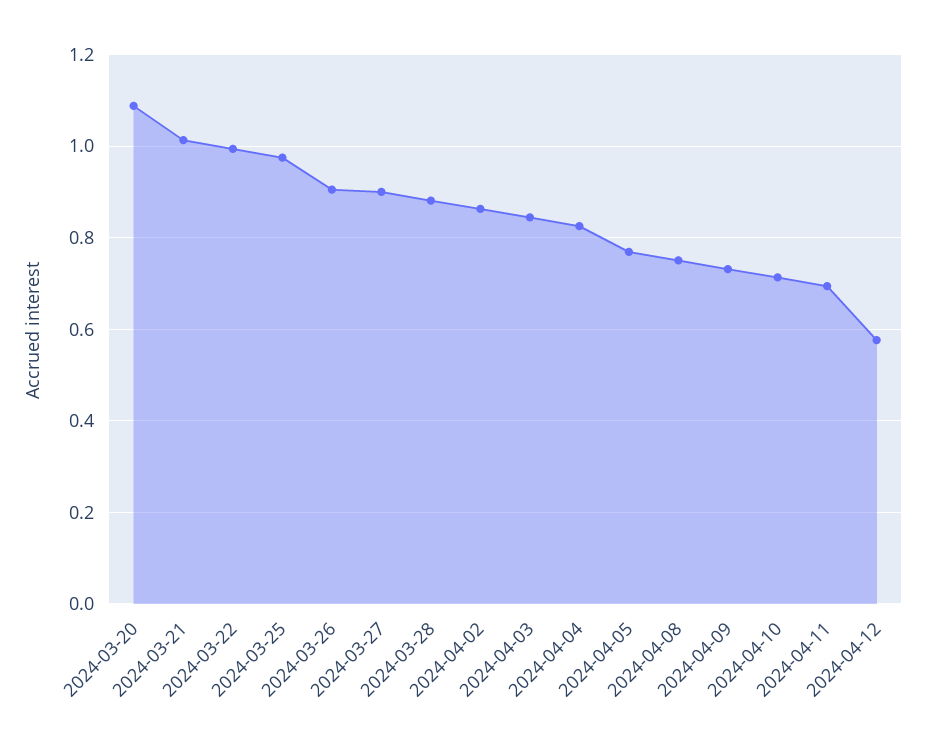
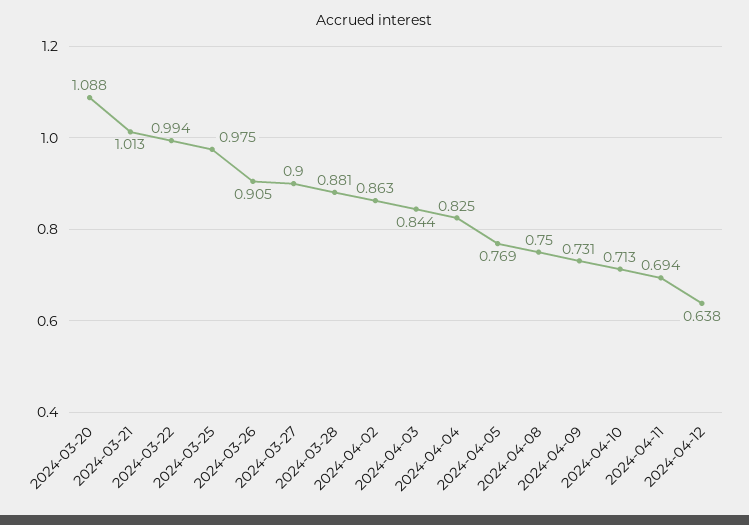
2024-04-12: 0.58 -> 0.638

